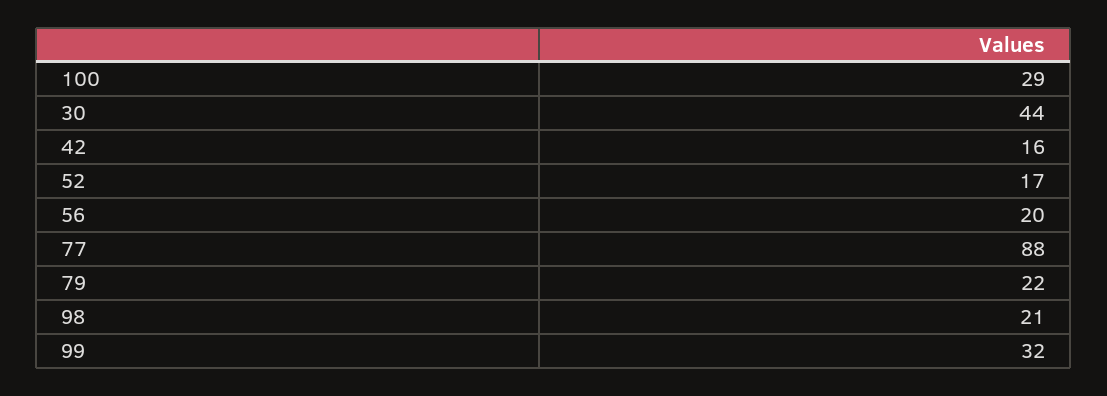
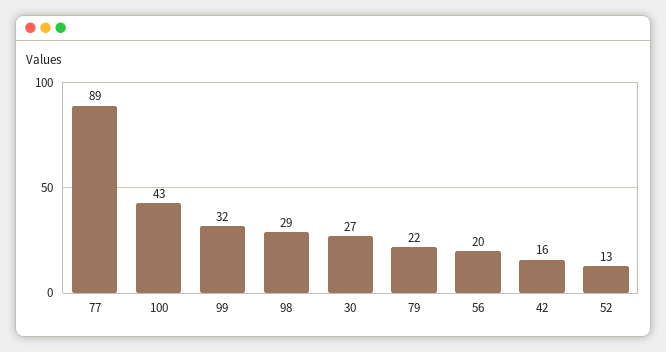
100: 29 -> 43
30: 44 -> 27
52: 17 -> 13
77: 88 -> 89
98: 21 -> 29

